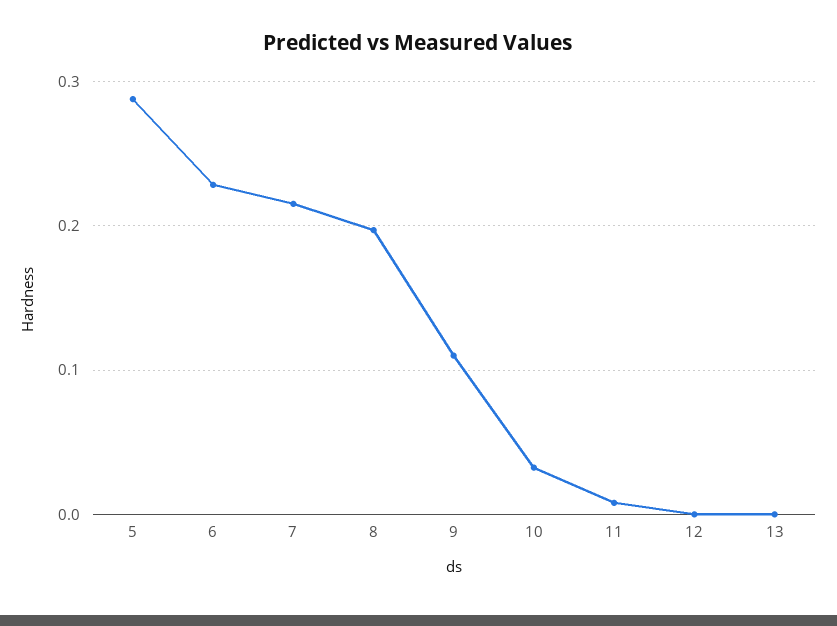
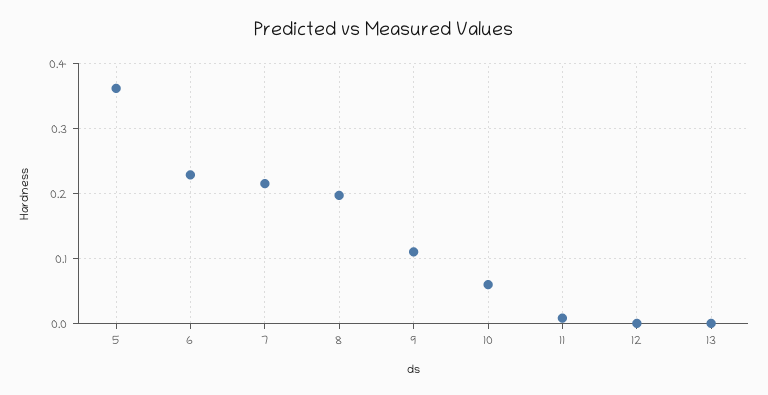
5: 0.29 -> 0.36
10: 0.03 -> 0.06

